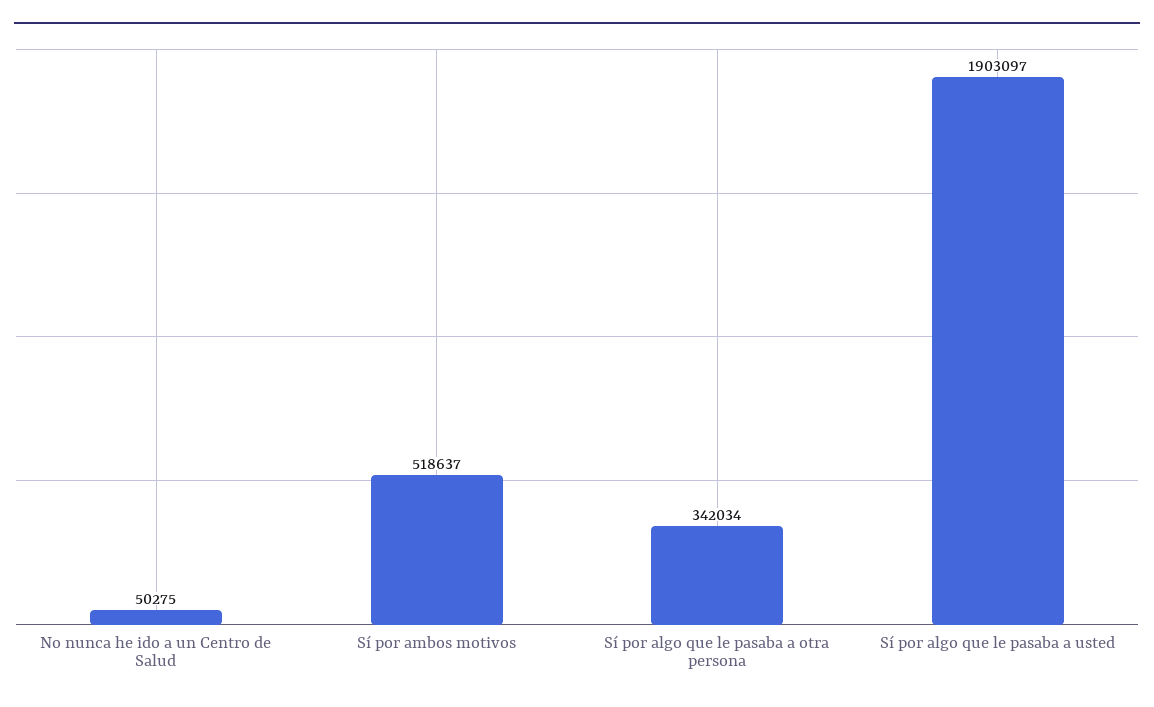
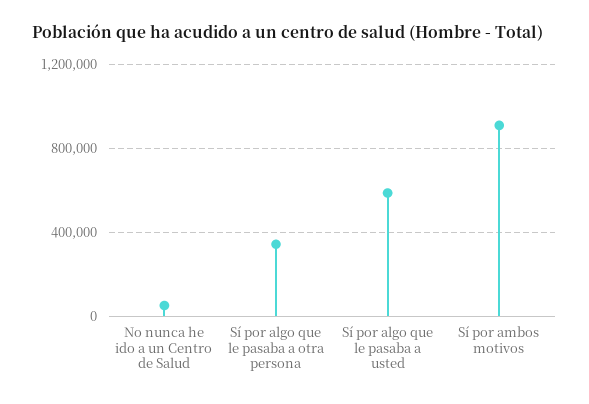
Sí por ambos motivos: 518637 -> 900000
Sí por algo que le pasaba a usted: 1903097 -> 600000

